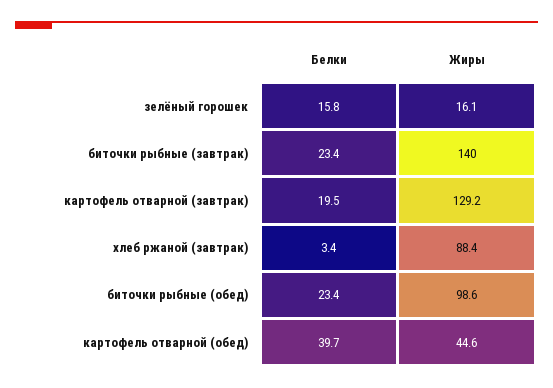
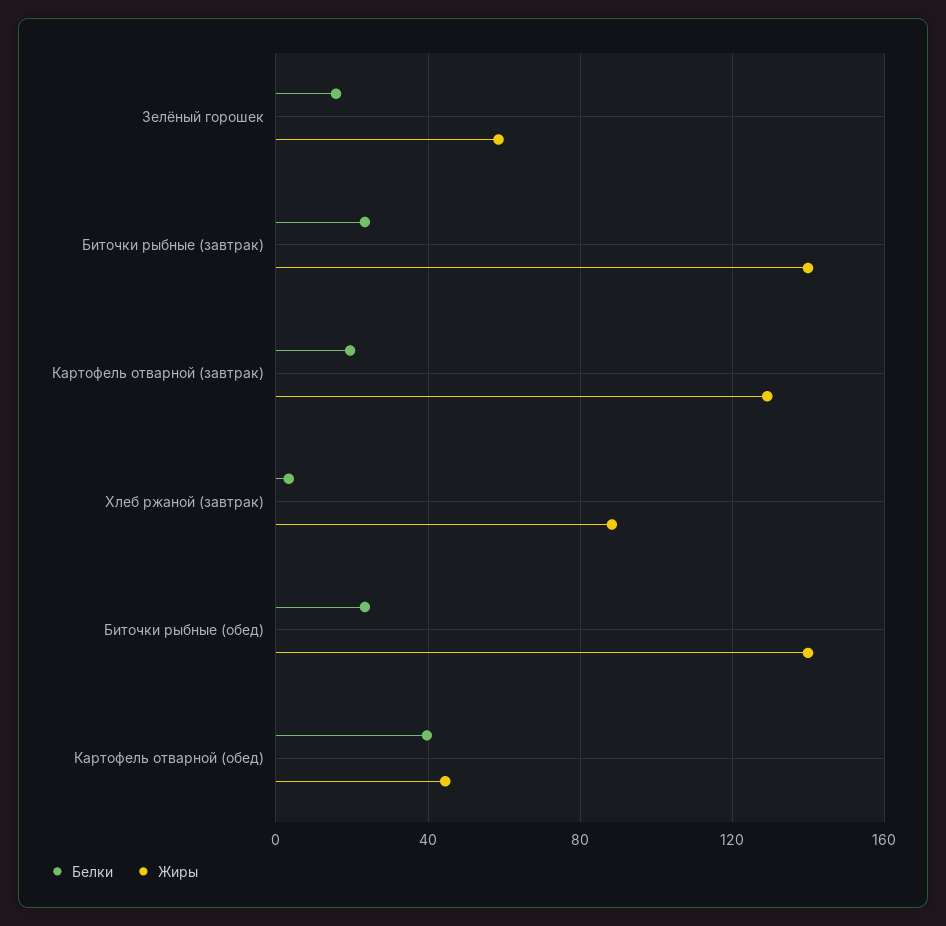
Жиры, зелёный горошек: 16.1 -> 60
Жиры, биточки рыбные (обед): 98.6 -> 140

